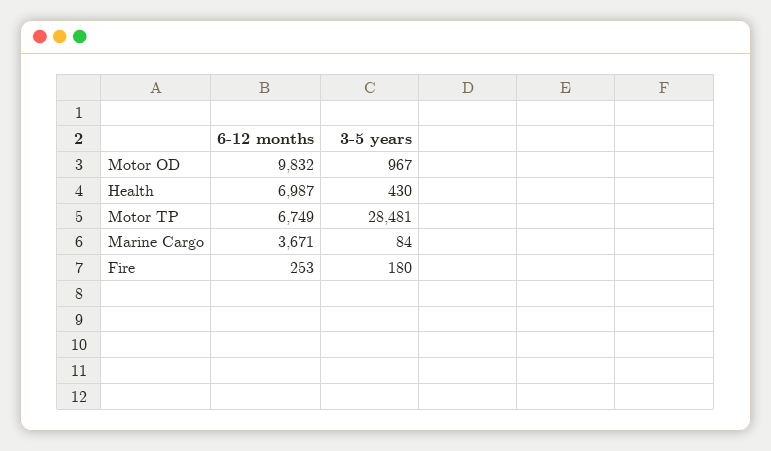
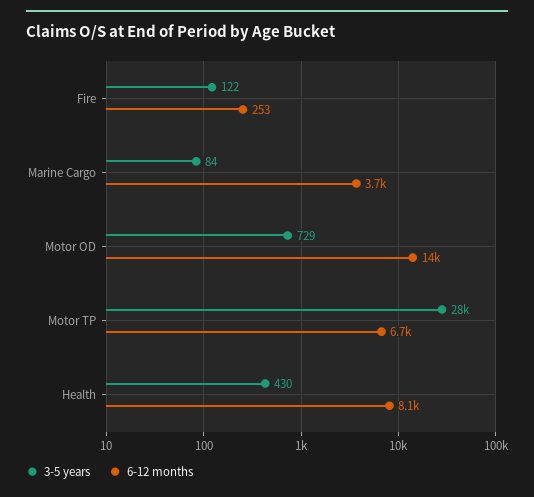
6-12 months, Motor OD: 9832 -> 14000
3-5 years, Motor OD: 967 -> 729
6-12 months, Health: 6987 -> 8100
3-5 years, Fire: 180 -> 122

